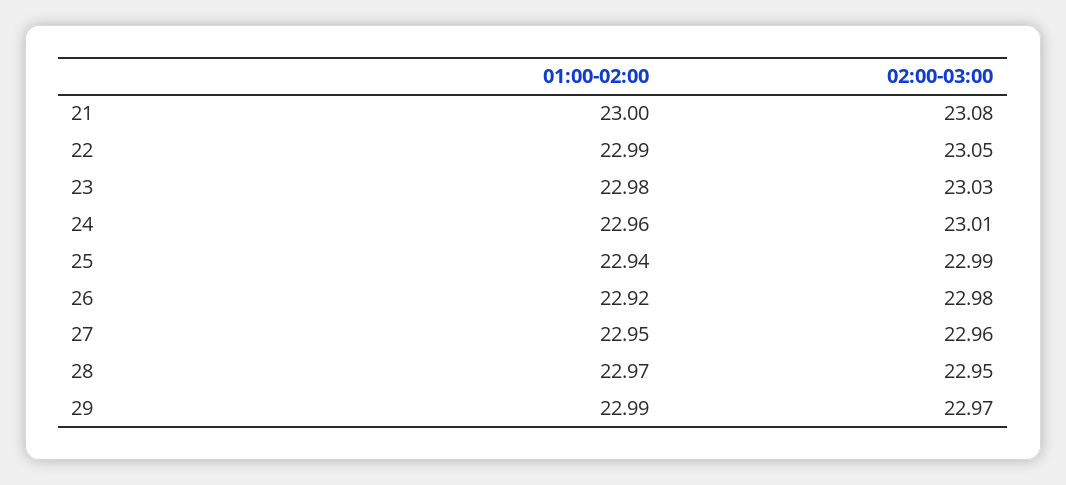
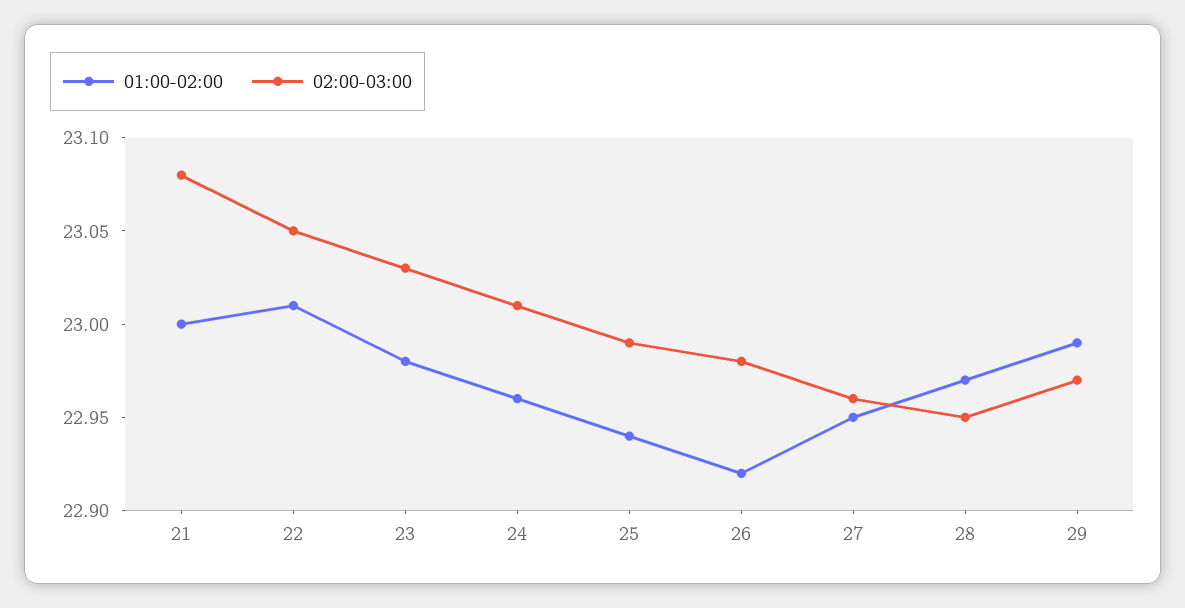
01:00-02:00, 22: 22.99 -> 23.01

